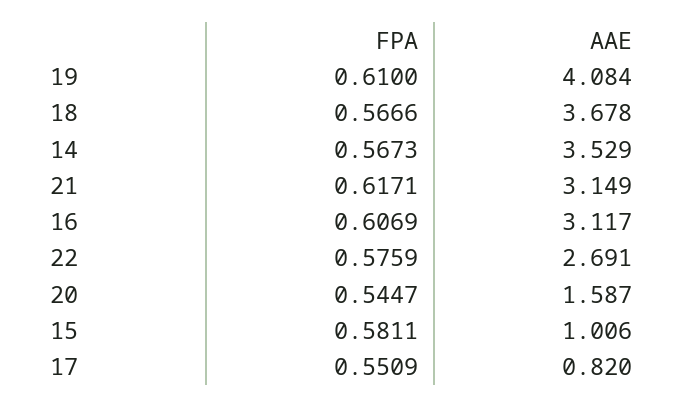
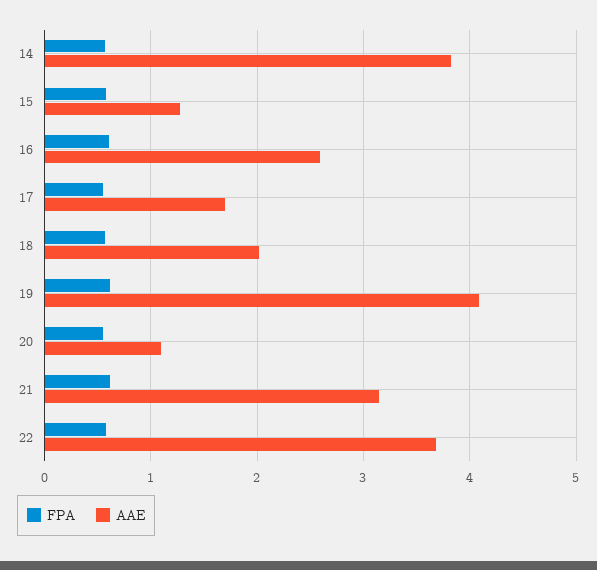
AAE, 18: 3.678 -> 2
AAE, 14: 3.529 -> 3.8
AAE, 16: 3.117 -> 2.6
AAE, 22: 2.691 -> 3.7
AAE, 20: 1.587 -> 1.1
AAE, 15: 1.006 -> 1.3
AAE, 17: 0.82 -> 1.7

